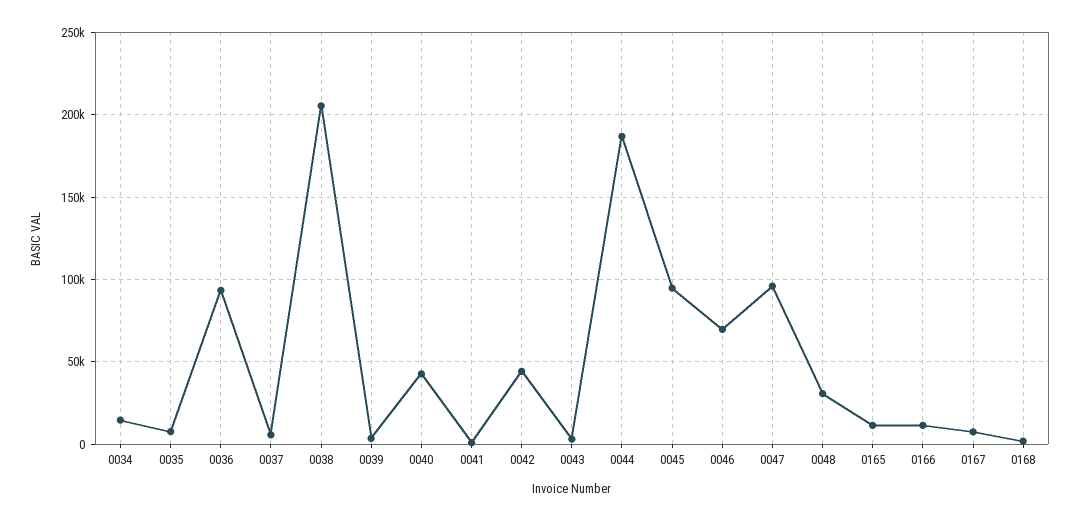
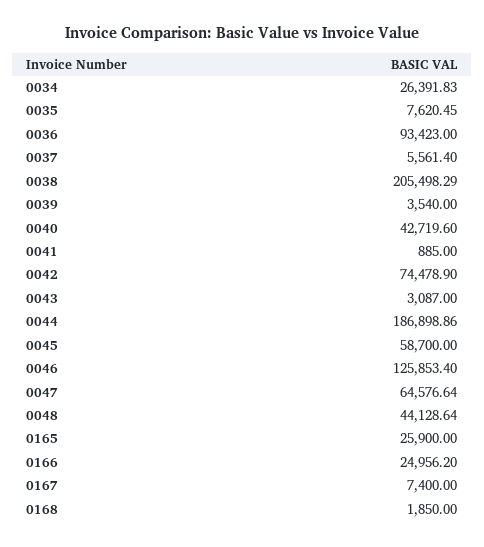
0034: 15000 -> 26391.83
0042: 45000 -> 74478.9
0045: 95000 -> 58700
0046: 70000 -> 125853.4
0047: 95000 -> 64576.64
0048: 30000 -> 44128.64
0165: 10000 -> 25900
0166: 10000 -> 24956.2

